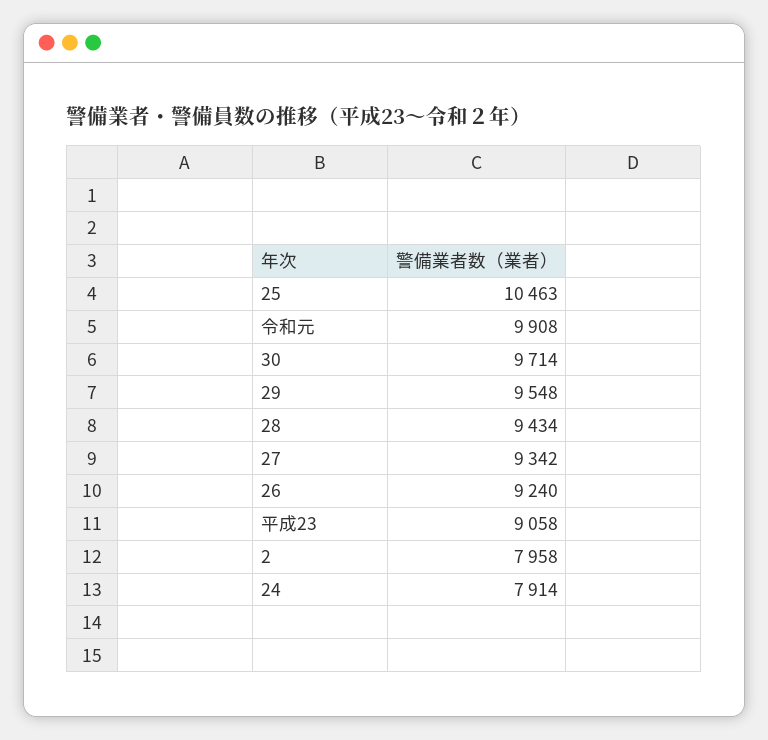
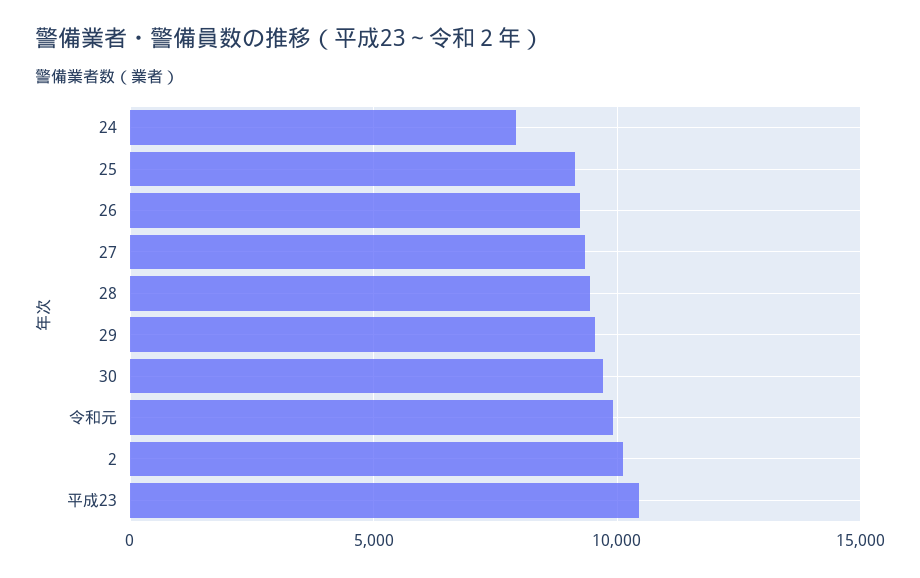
25: 10463 -> 9000
平成23: 9058 -> 10500
2: 7958 -> 10000

